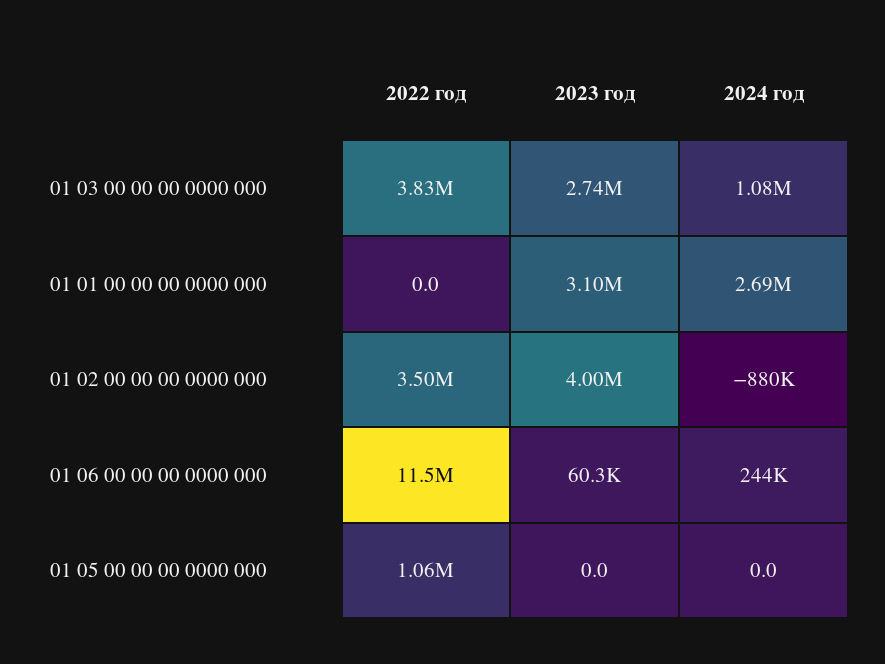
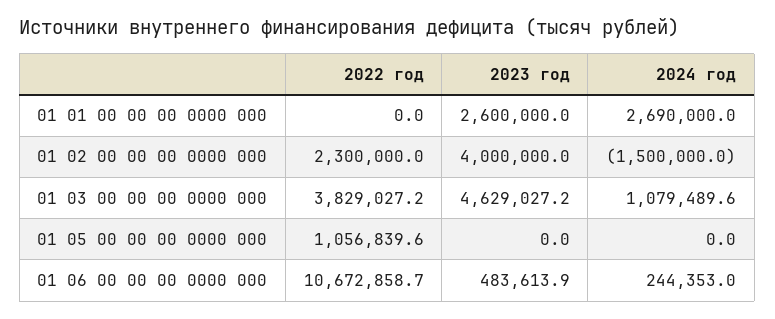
2023 год, 01 03 00 00 00 0000 000: 2740000 -> 4629027.2
2023 год, 01 01 00 00 00 0000 000: 3100000 -> 2600000
2022 год, 01 02 00 00 00 0000 000: 3500000 -> 2300000
2024 год, 01 02 00 00 00 0000 000: -880000 -> -1500000
2022 год, 01 06 00 00 00 0000 000: 11500000 -> 10672858.7
2023 год, 01 06 00 00 00 0000 000: 60300 -> 483613.9

